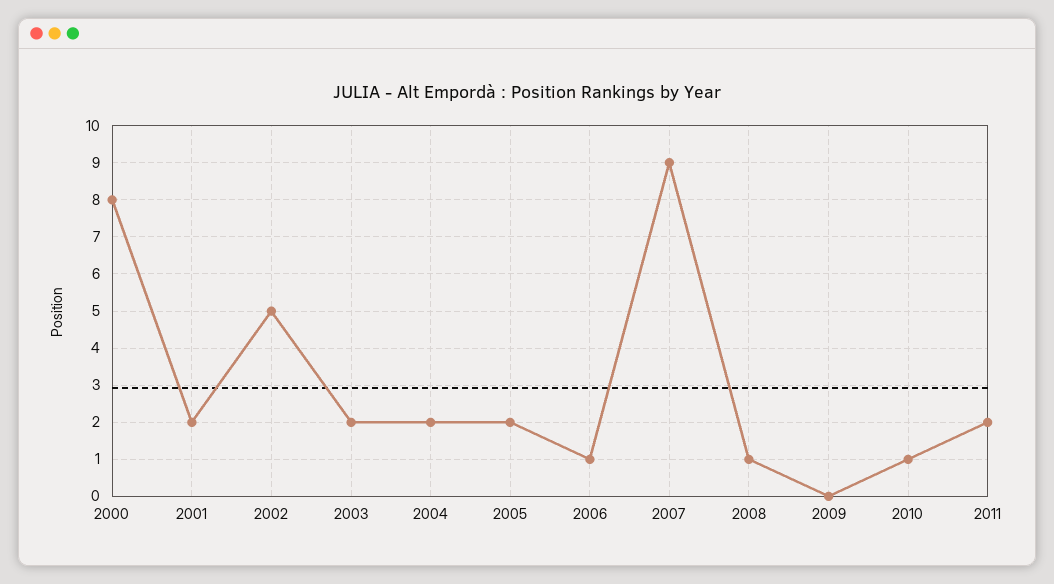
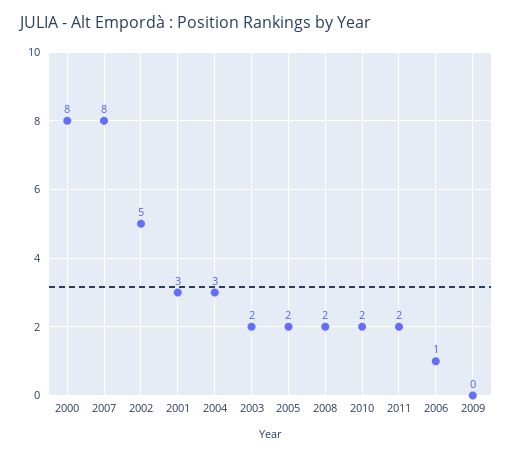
2001: 2 -> 3
2004: 2 -> 3
2007: 9 -> 8
2008: 1 -> 2
2010: 1 -> 2

